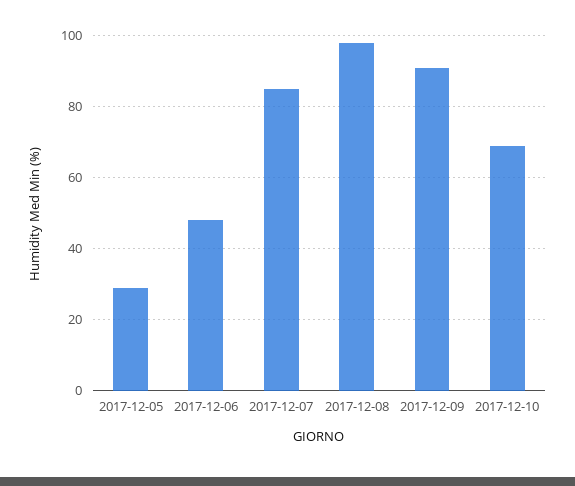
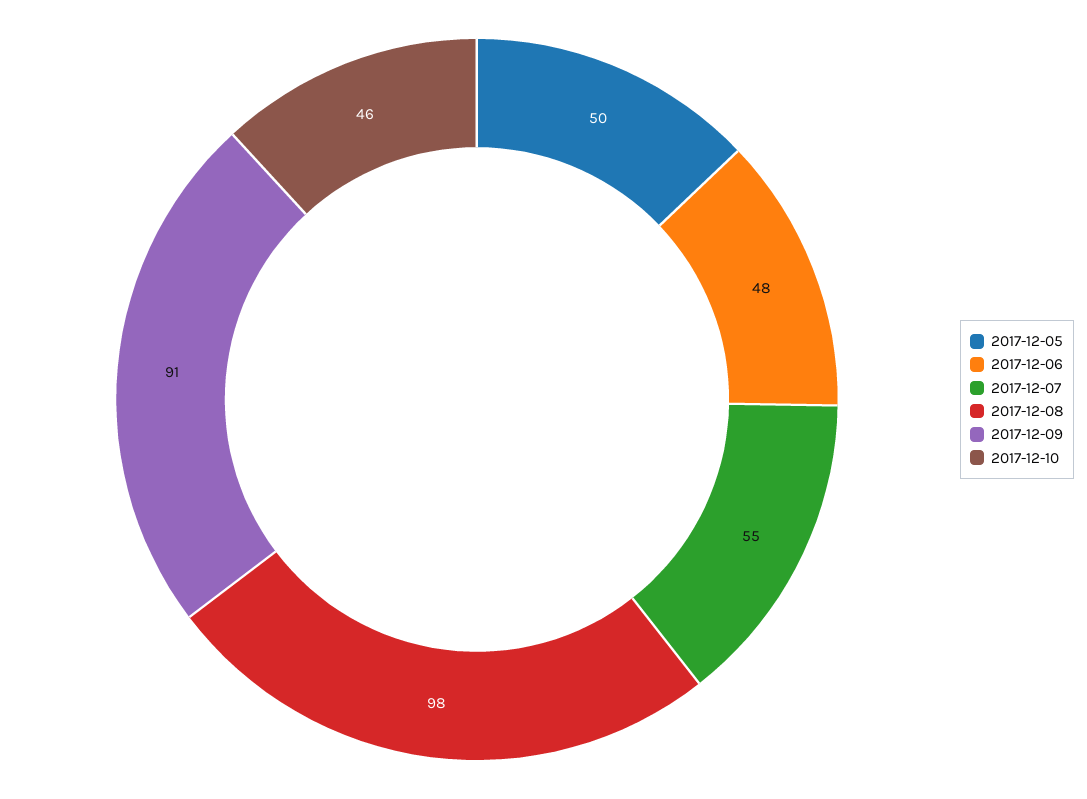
2017-12-05: 30 -> 50
2017-12-07: 85 -> 55
2017-12-10: 70 -> 46

